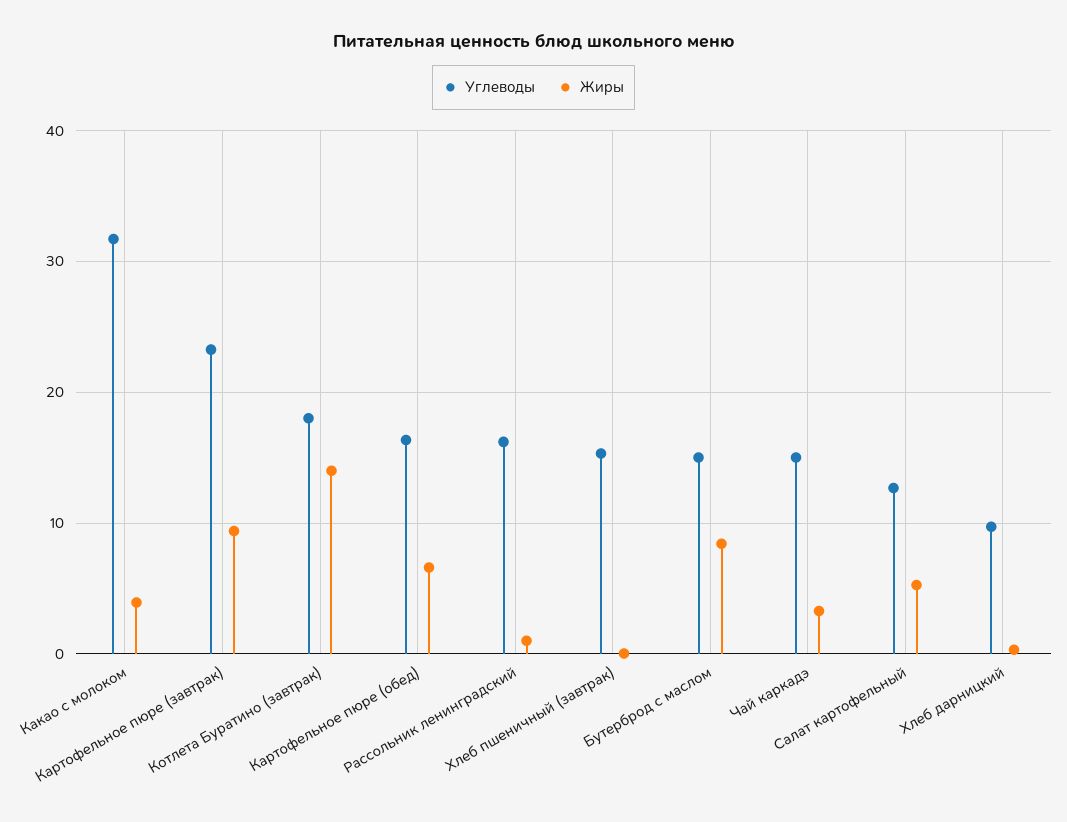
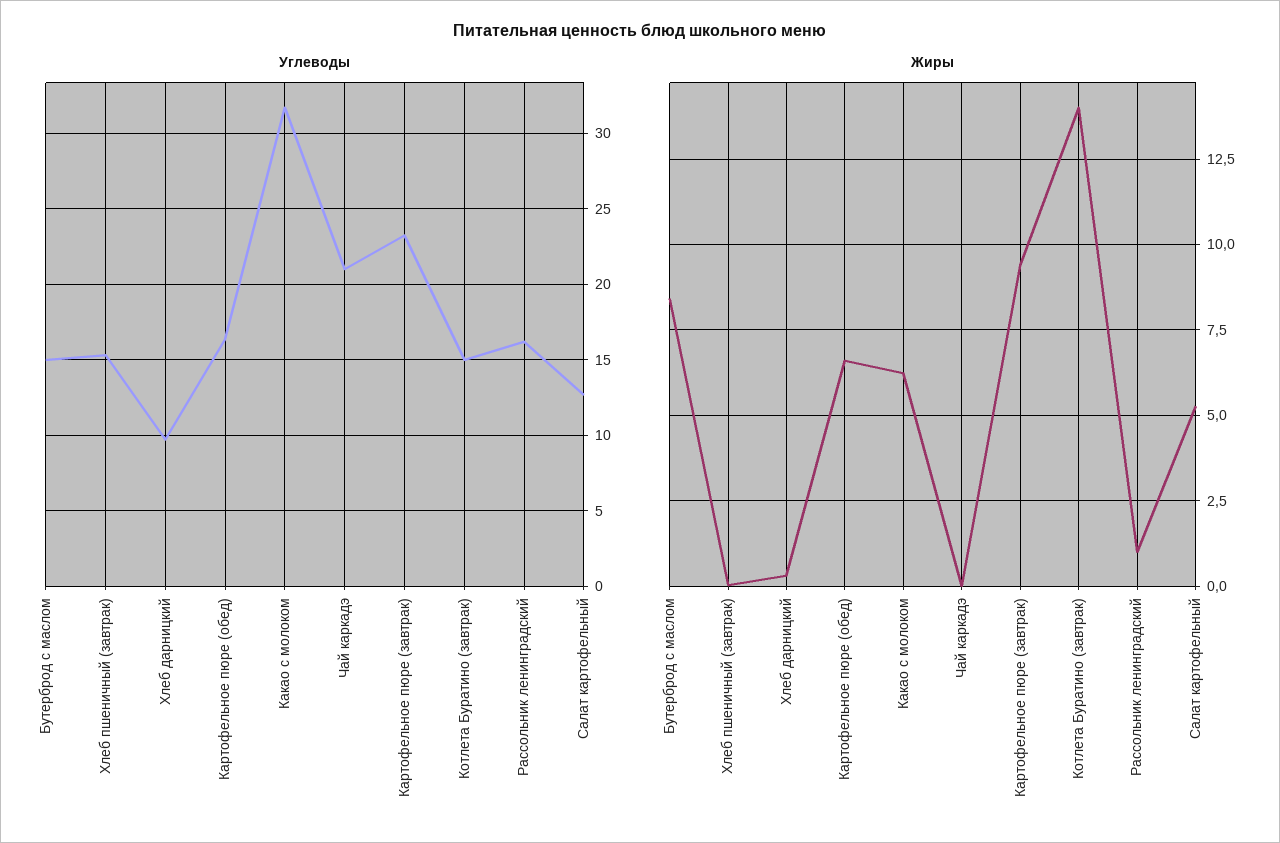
Жиры, Какао с молоком: 4 -> 6.25
Углеводы, Котлета Буратино (завтрак): 18 -> 15
Углеводы, Чай каркадэ: 15 -> 21
Жиры, Чай каркадэ: 3 -> 0

